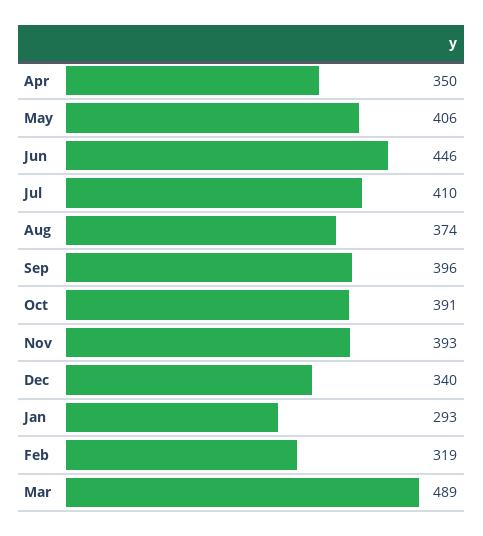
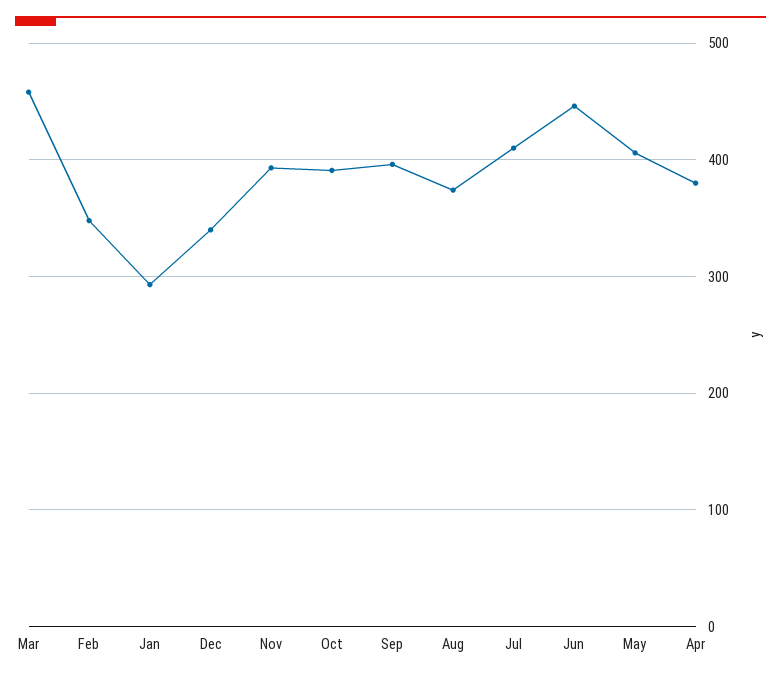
Apr: 350 -> 380
Feb: 319 -> 350
Mar: 489 -> 460

